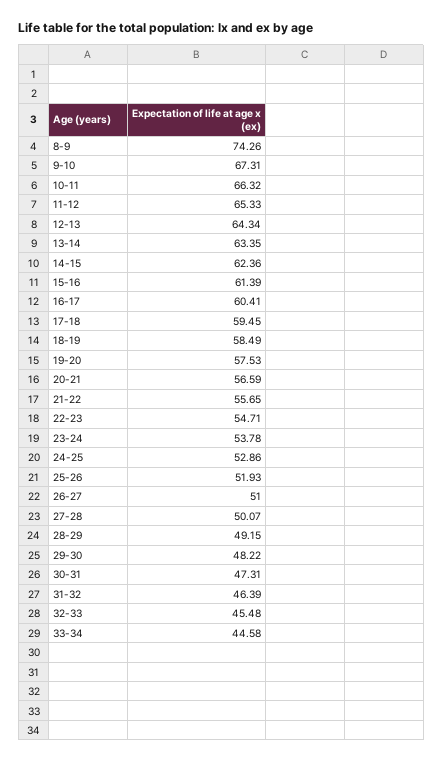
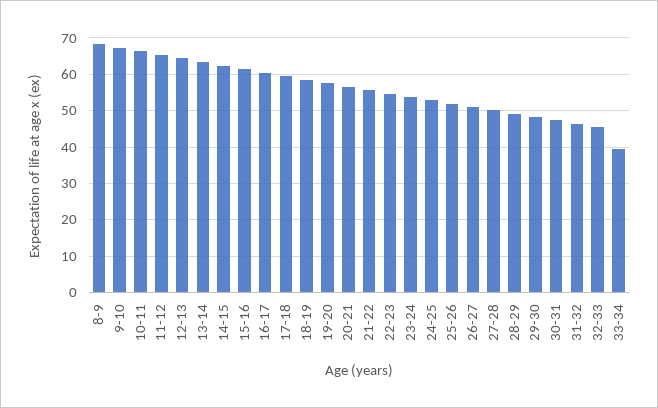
8-9: 74.26 -> 68
33-34: 44.58 -> 40

